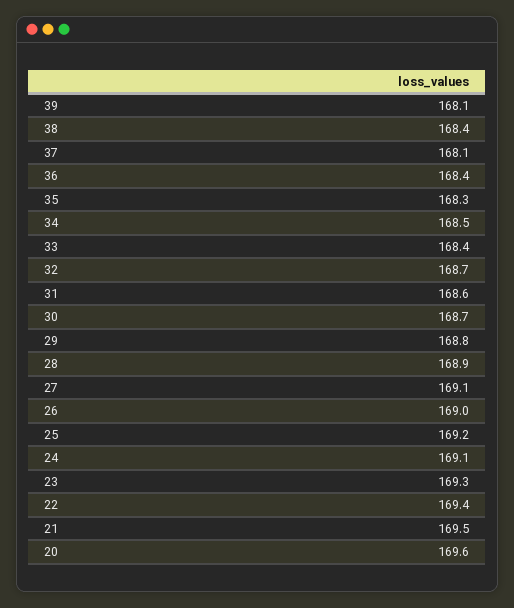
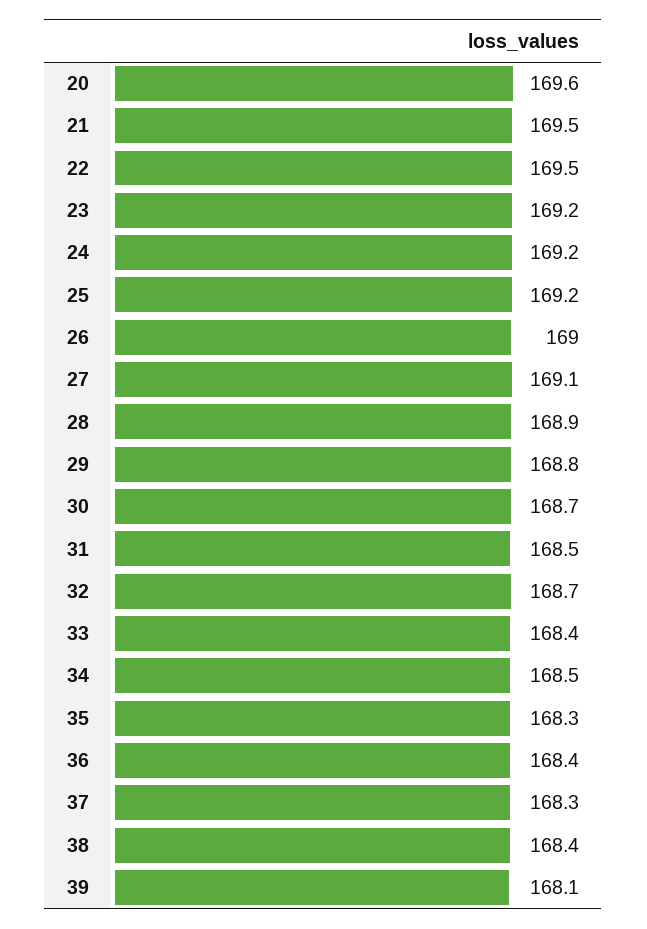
37: 168.1 -> 168.3
31: 168.6 -> 168.5
24: 169.1 -> 169.2
23: 169.3 -> 169.2
22: 169.4 -> 169.5

